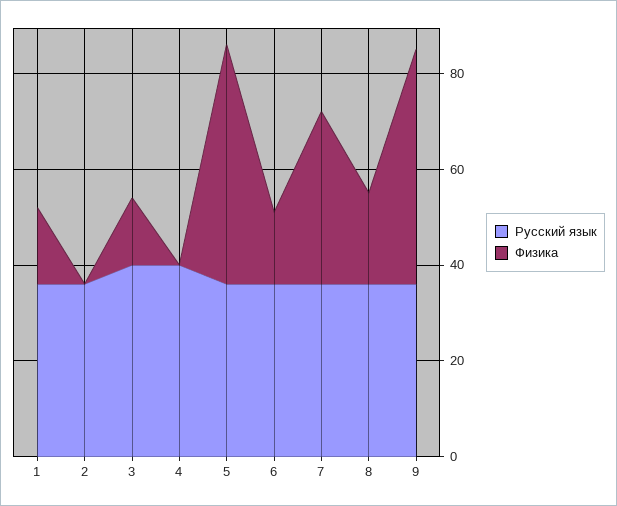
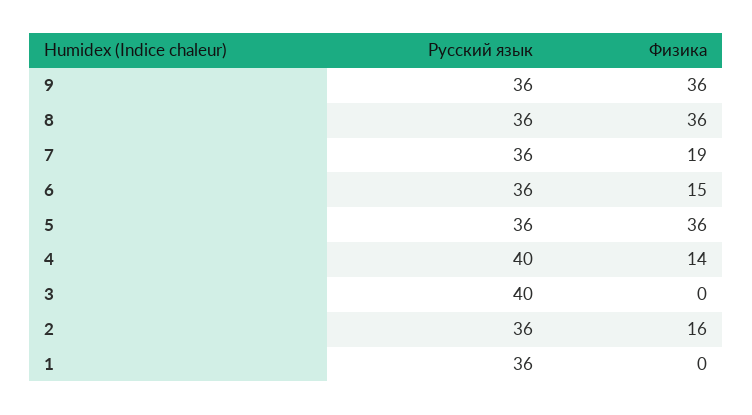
Физика, 1: 15 -> 0
Физика, 2: 0 -> 16
Физика, 3: 15 -> 0
Физика, 4: 0 -> 14
Физика, 5: 50 -> 36
Физика, 7: 35 -> 19
Физика, 8: 20 -> 36
Физика, 9: 50 -> 36

